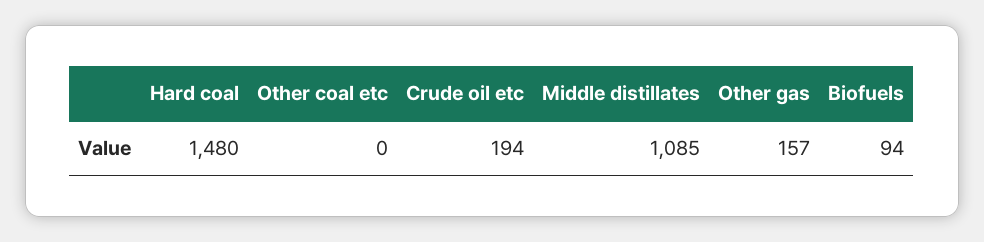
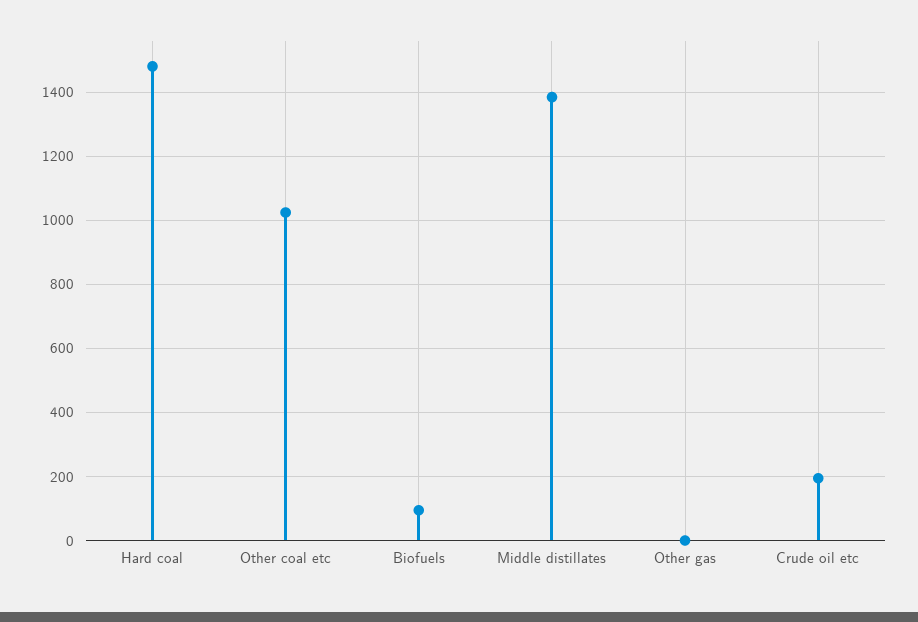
Other coal etc: 0 -> 1020
Middle distillates: 1085 -> 1380
Other gas: 157 -> 0

